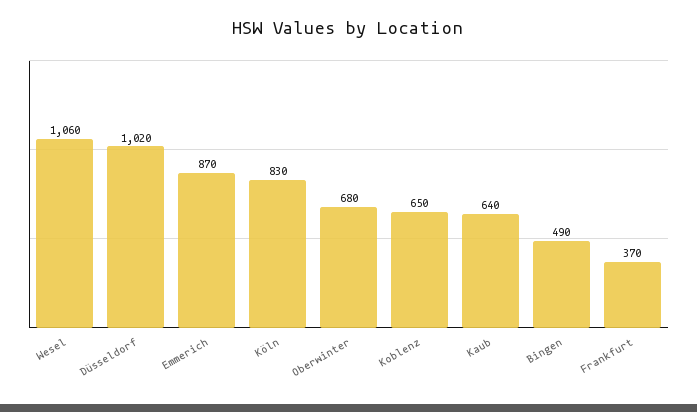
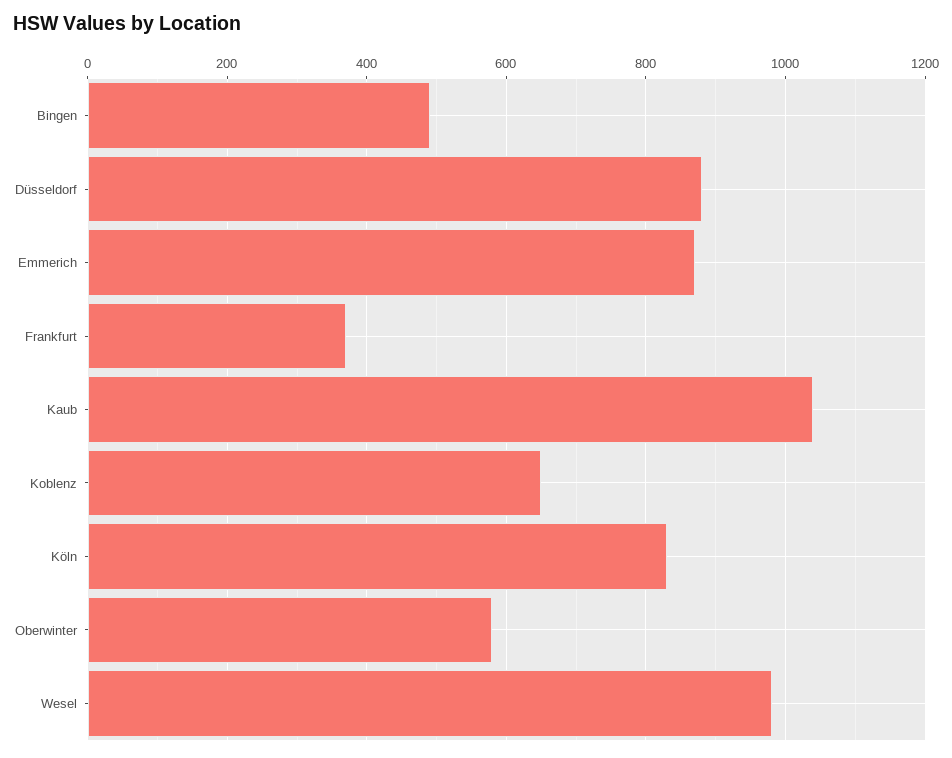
Wesel: 1060 -> 980
Düsseldorf: 1020 -> 880
Oberwinter: 680 -> 580
Kaub: 640 -> 1040

